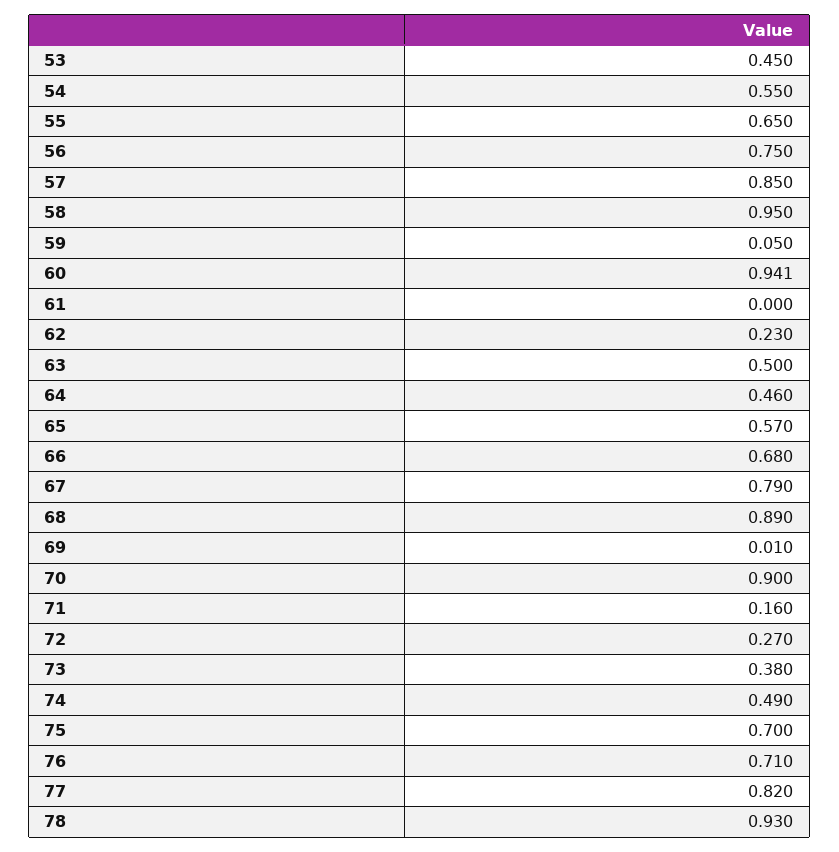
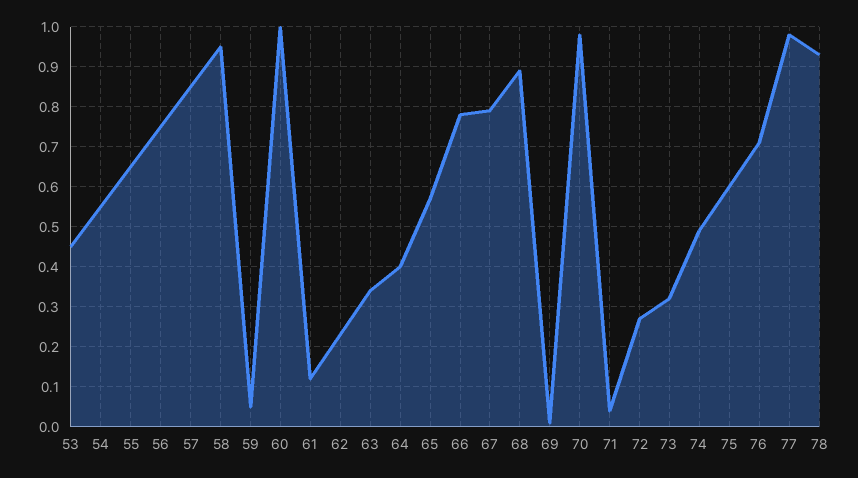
60: 0.941 -> 1
61: 0 -> 0.12
63: 0.5 -> 0.34
64: 0.46 -> 0.4
66: 0.68 -> 0.78
70: 0.9 -> 0.98
71: 0.16 -> 0.04
73: 0.38 -> 0.32
75: 0.7 -> 0.6
77: 0.82 -> 0.98

